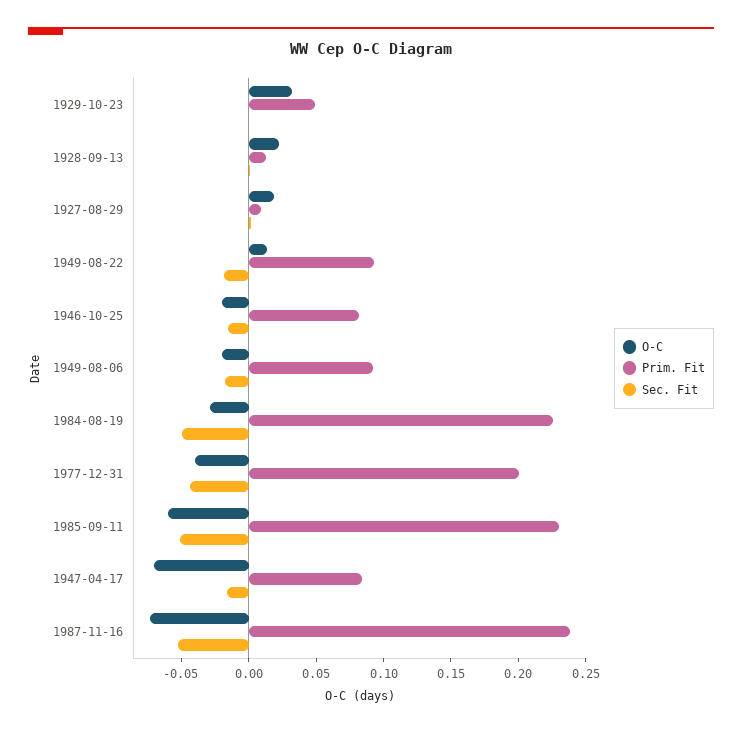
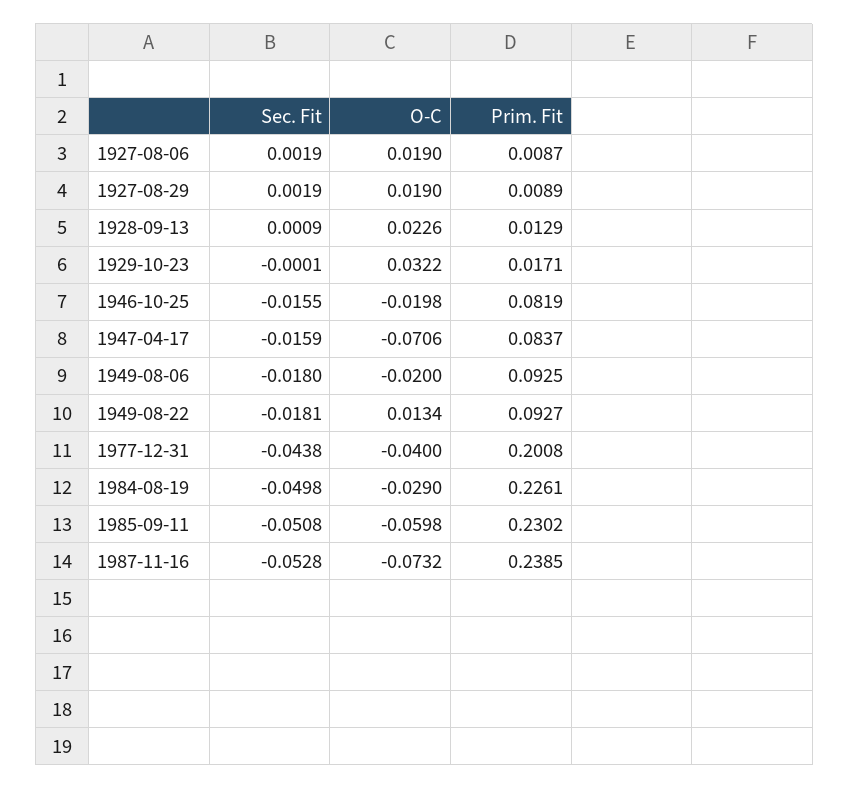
Prim. Fit, 1929-10-23: 0.05 -> 0.0171
Sec. Fit, 1927-08-06: none -> 0.0019
O-C, 1927-08-06: none -> 0.019
Prim. Fit, 1927-08-06: none -> 0.0087

